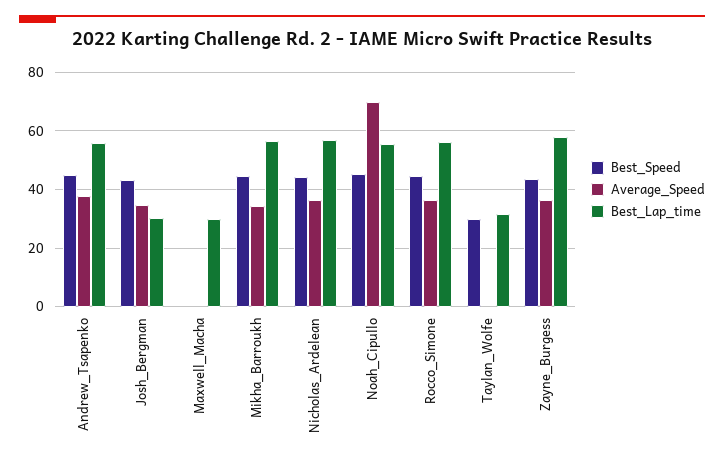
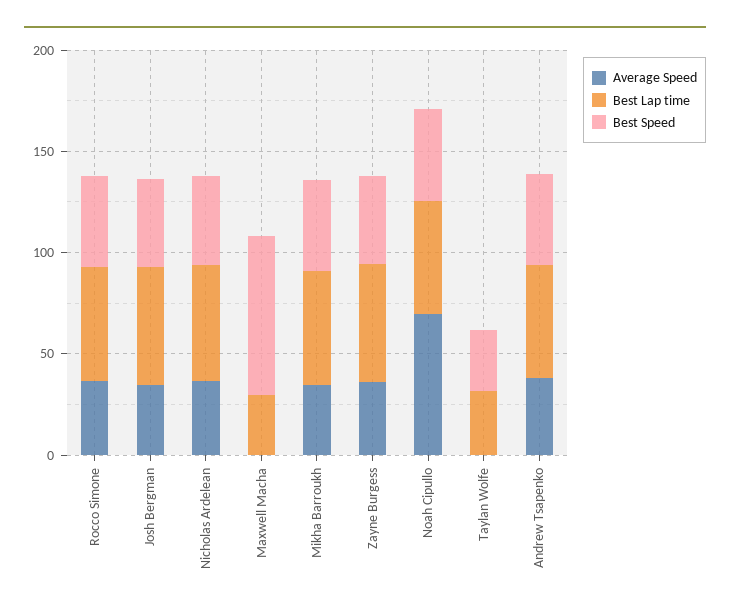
Best_Lap_time, Josh_Bergman: 30 -> 60
Best_Speed, Maxwell_Macha: 0 -> 80

